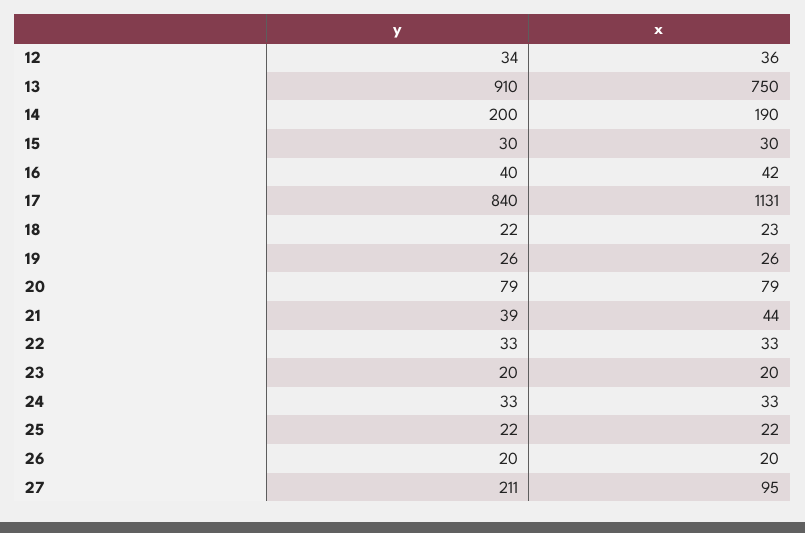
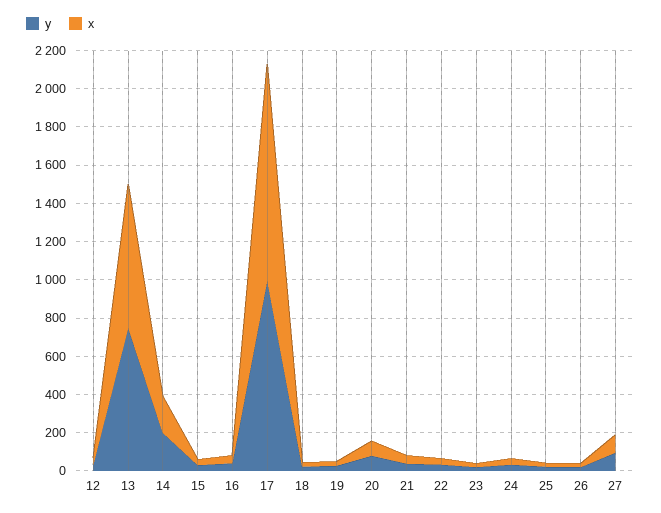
y, 13: 910 -> 750
y, 17: 840 -> 1000
y, 27: 211 -> 100

